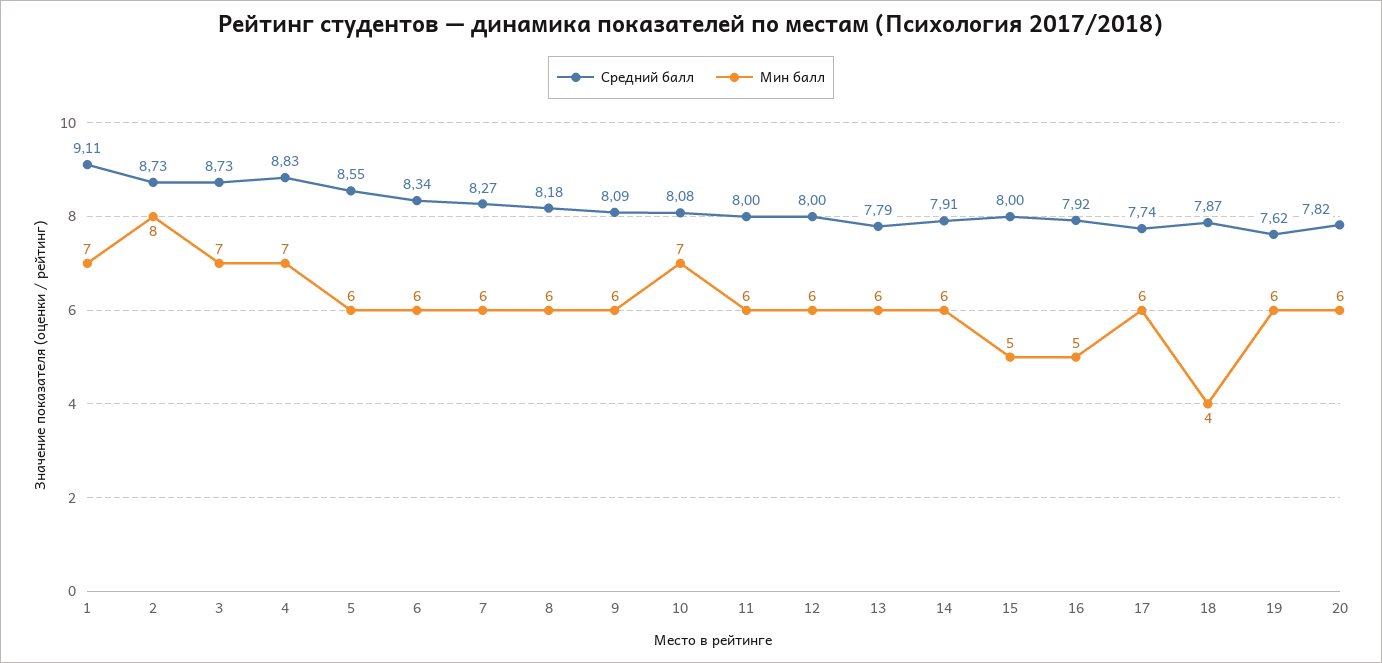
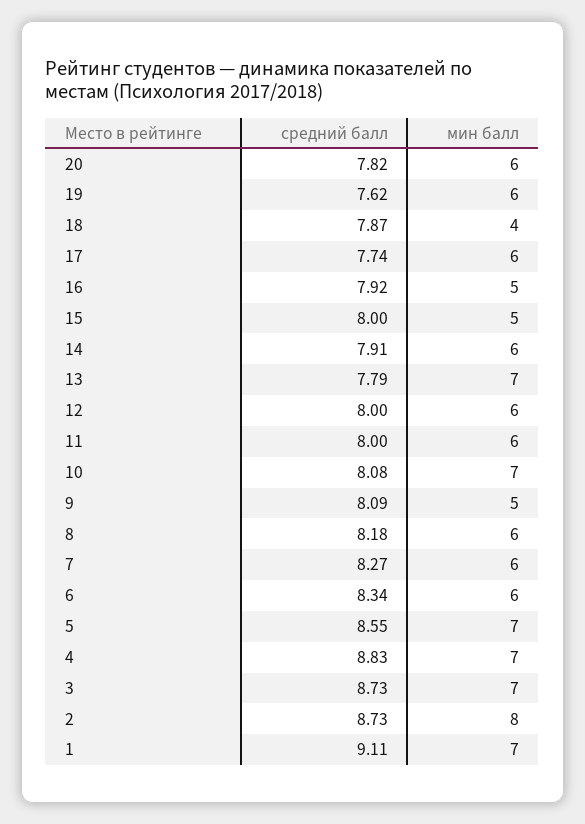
Мин балл, 5: 6 -> 7
Мин балл, 9: 6 -> 5
Мин балл, 13: 6 -> 7

